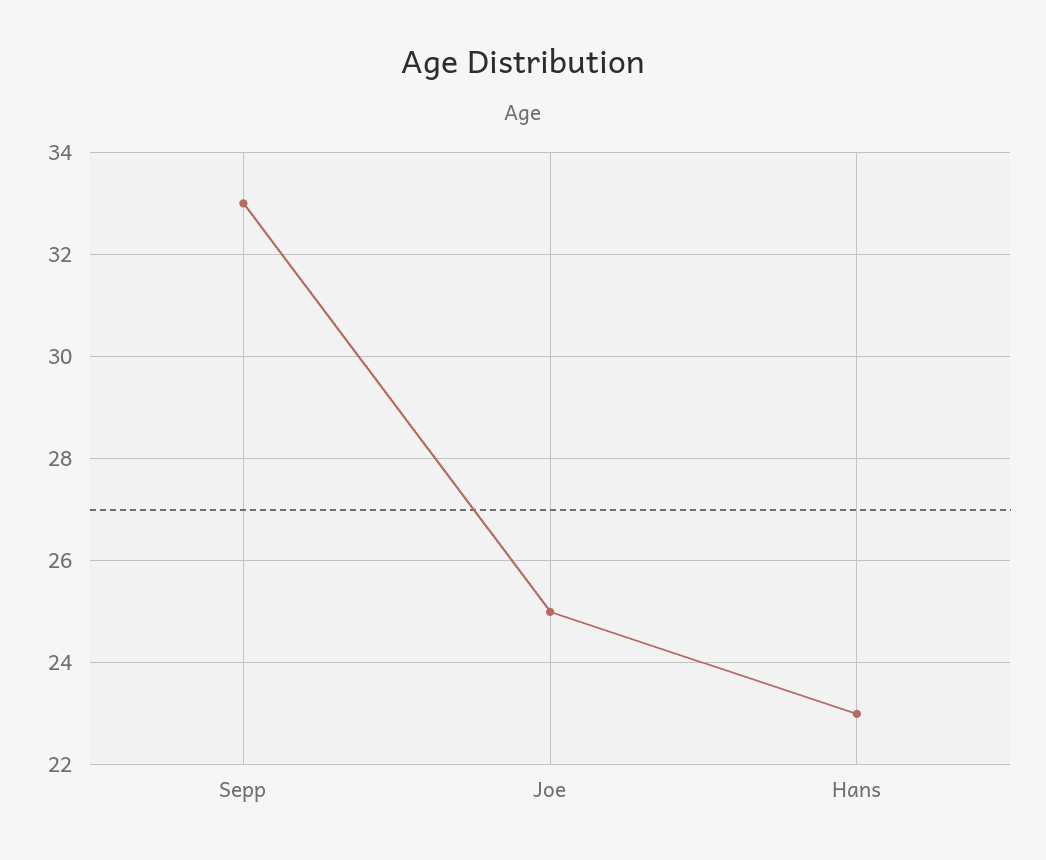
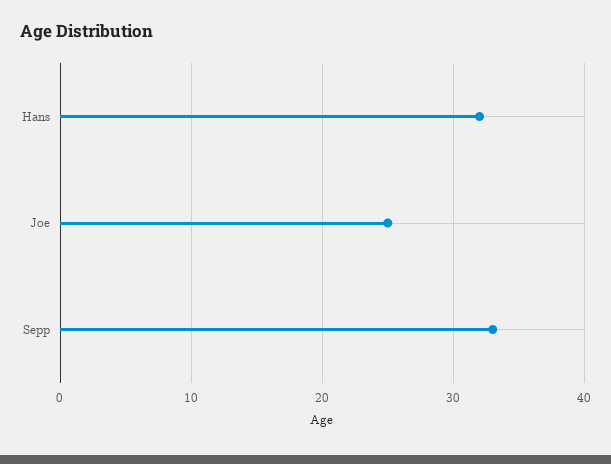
Hans: 23 -> 32

